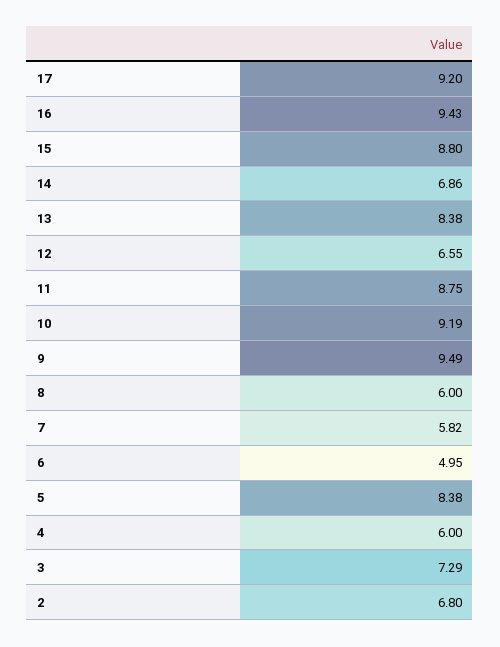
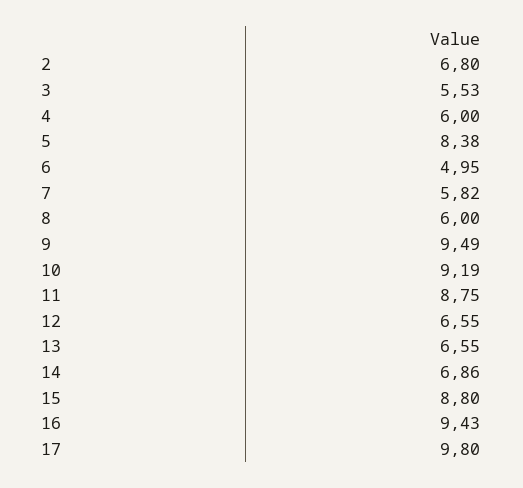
17: 9.2 -> 9.8
13: 8.38 -> 6.55
3: 7.29 -> 5.53

